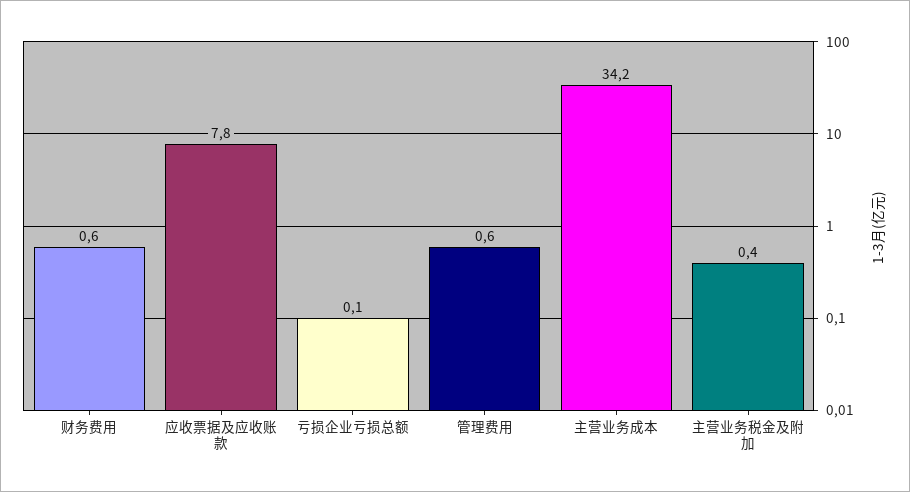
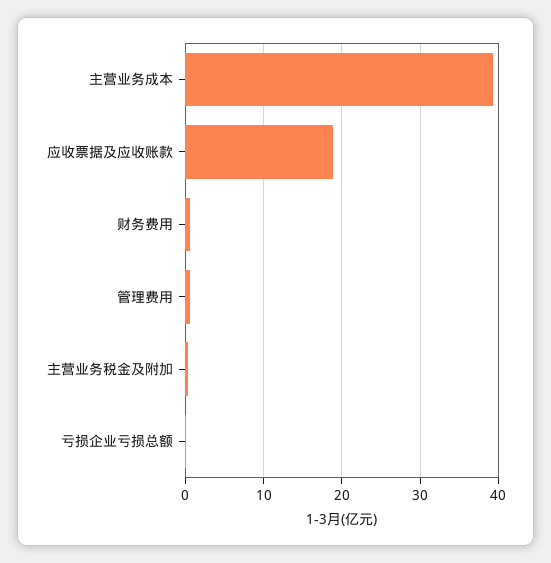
应收票据及应收账款: 7.8 -> 19
主营业务成本: 34.2 -> 39

